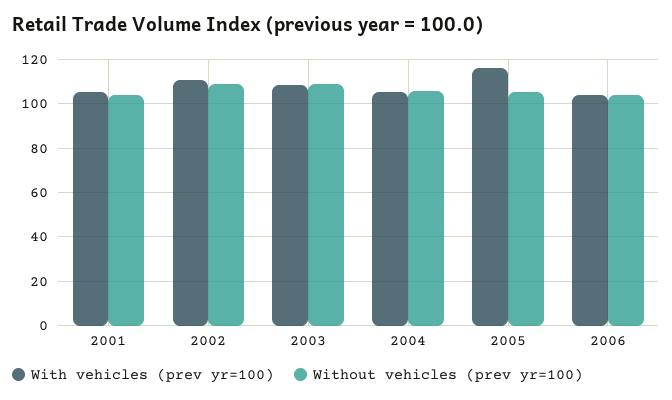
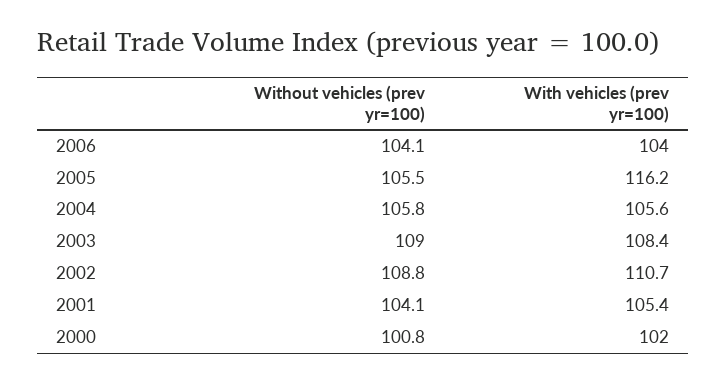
Without vehicles (prev yr=100), 2000: none -> 100.8
With vehicles (prev yr=100), 2000: none -> 102

